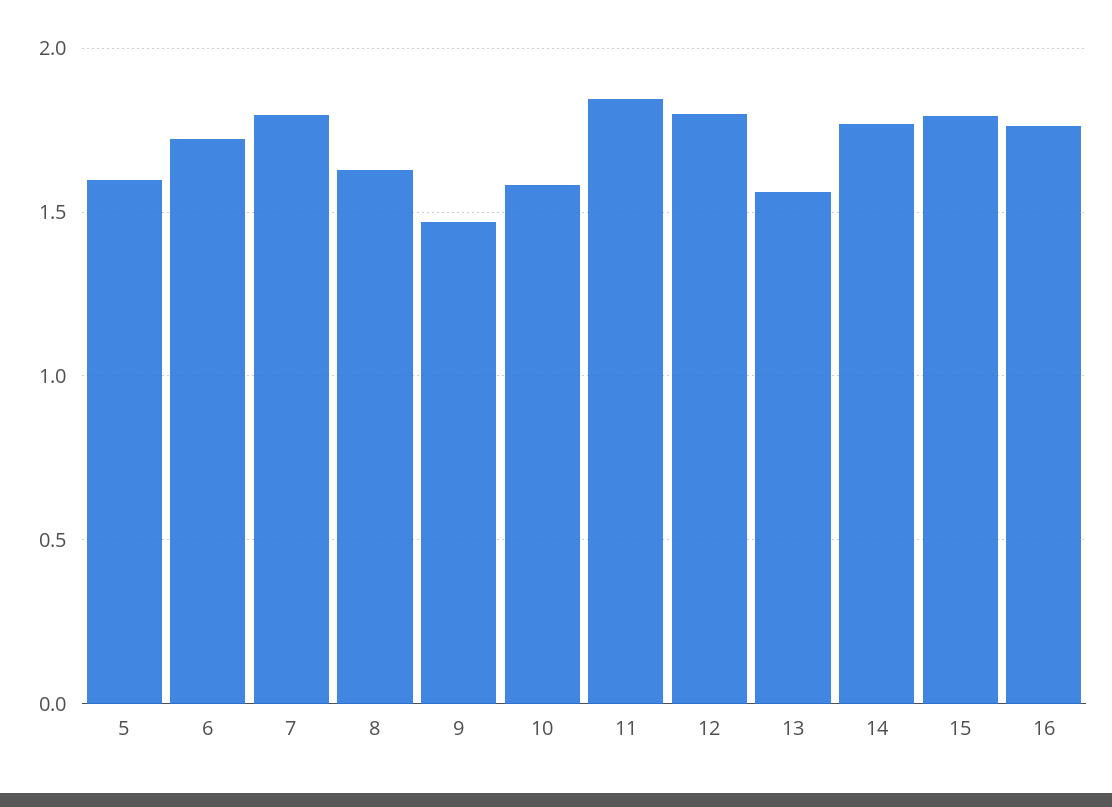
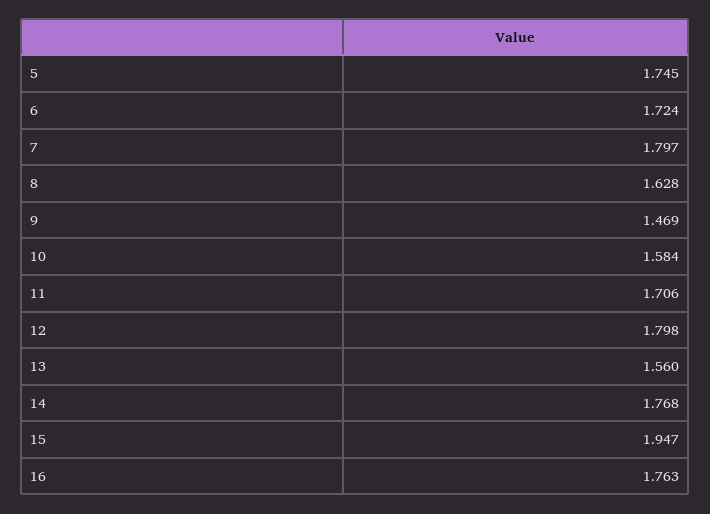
5: 1.6 -> 1.745
11: 1.85 -> 1.706
15: 1.8 -> 1.947

